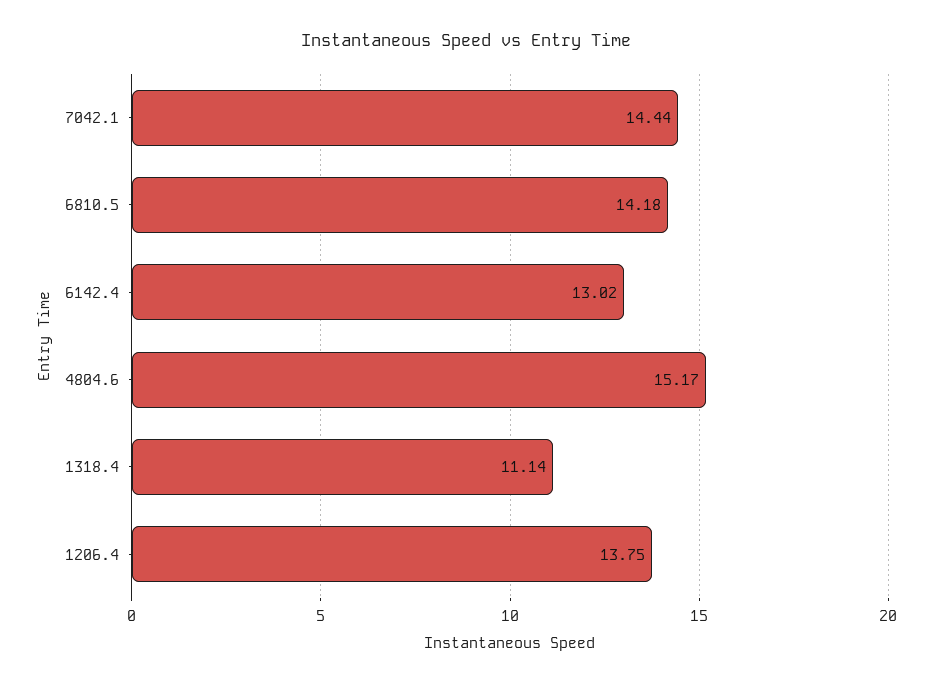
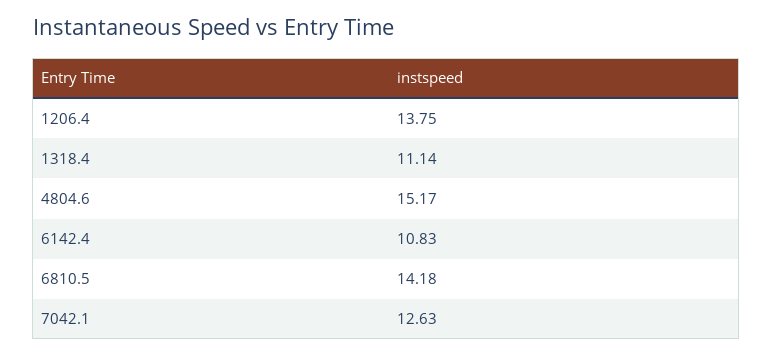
7042.1: 14.44 -> 12.63
6142.4: 13.02 -> 10.83

